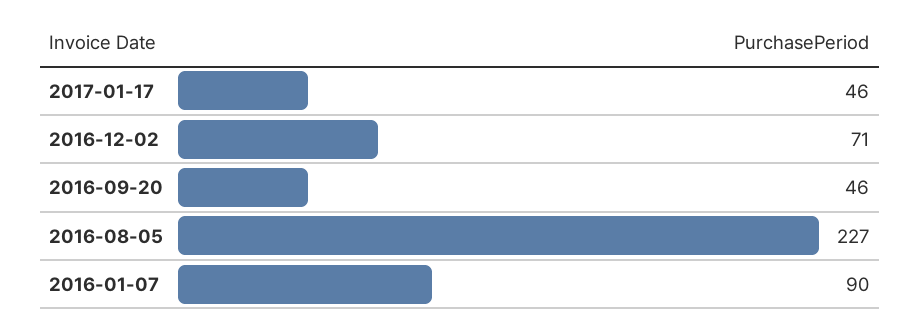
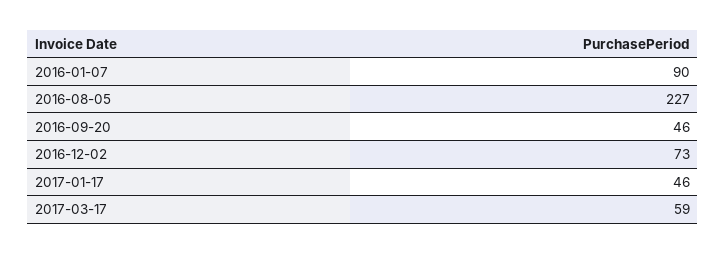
2016-12-02: 71 -> 73
2017-03-17: none -> 59

